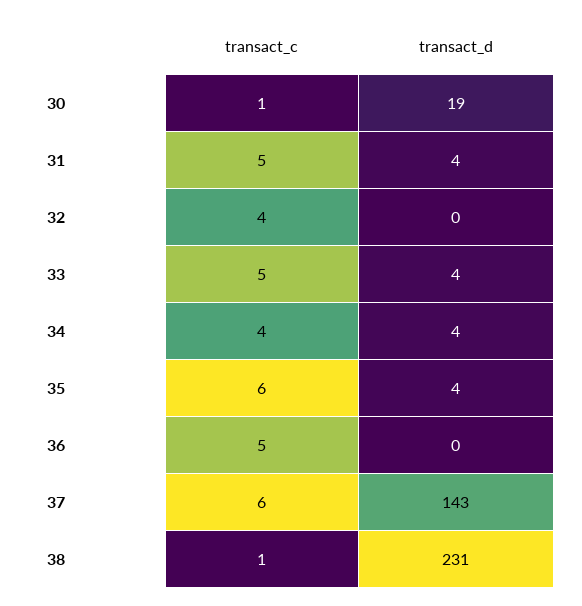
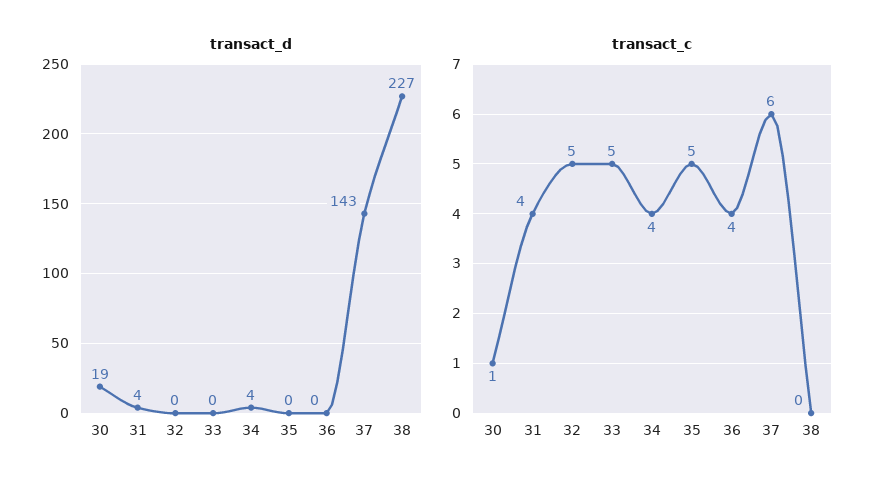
transact_c, 31: 5 -> 4
transact_c, 32: 4 -> 5
transact_d, 33: 4 -> 0
transact_c, 35: 6 -> 5
transact_d, 35: 4 -> 0
transact_c, 36: 5 -> 4
transact_c, 38: 1 -> 0
transact_d, 38: 231 -> 227

